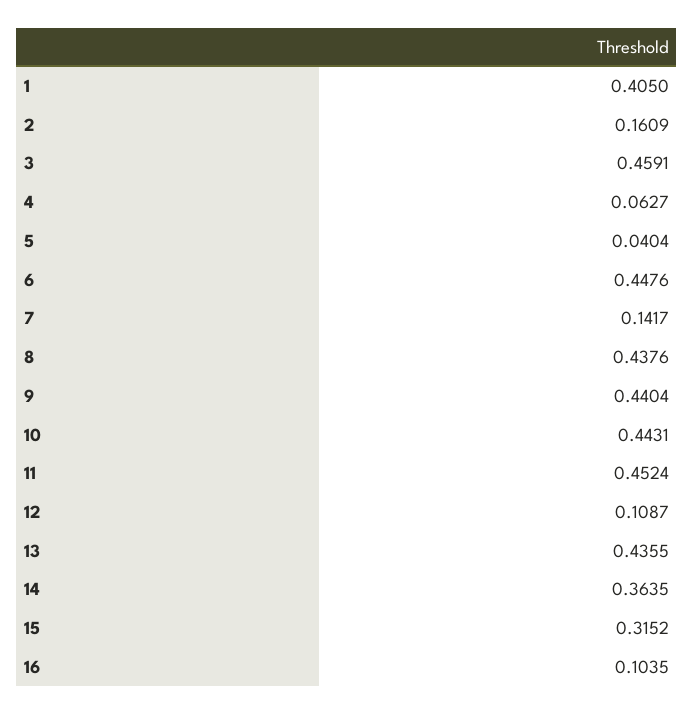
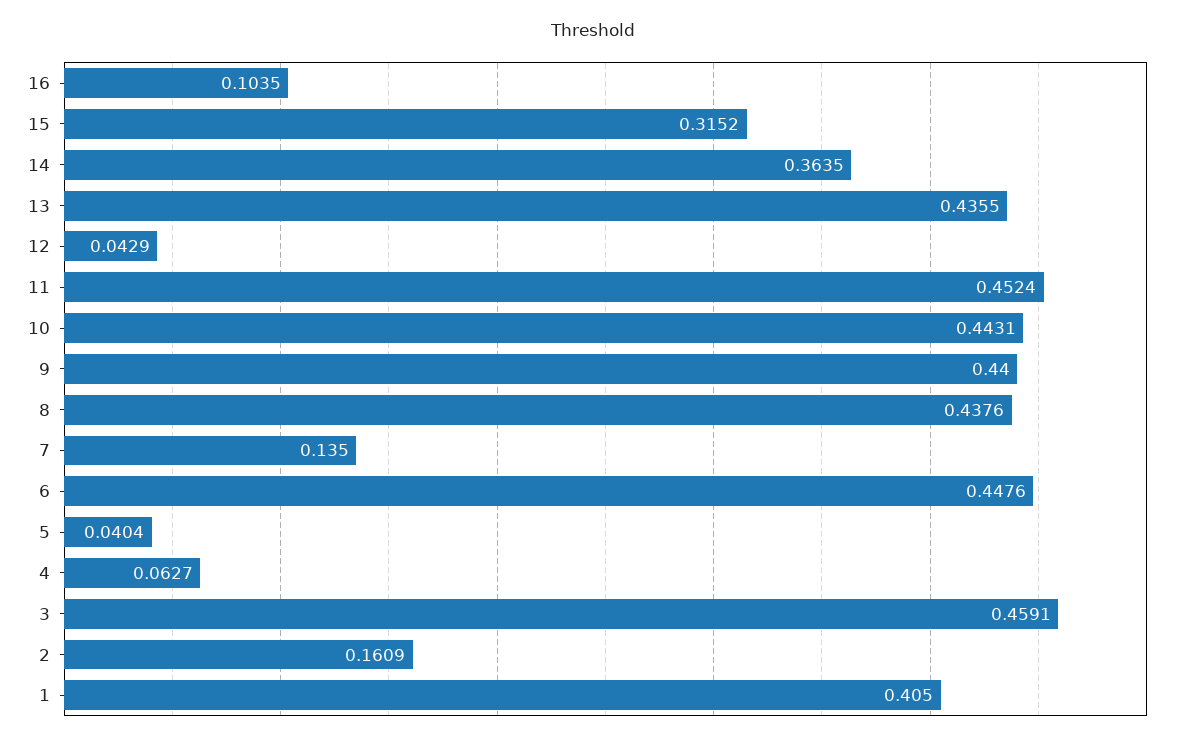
7: 0.1417 -> 0.135
9: 0.4404 -> 0.44
12: 0.1087 -> 0.0429

